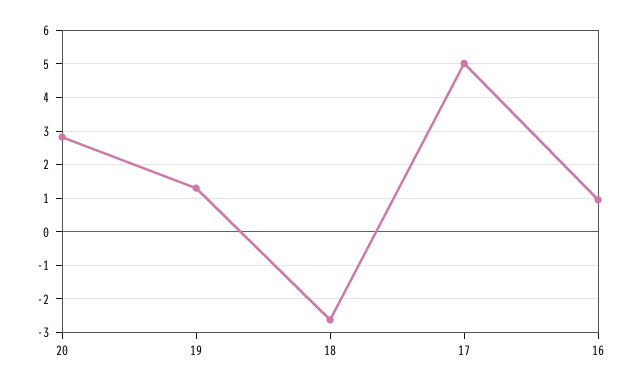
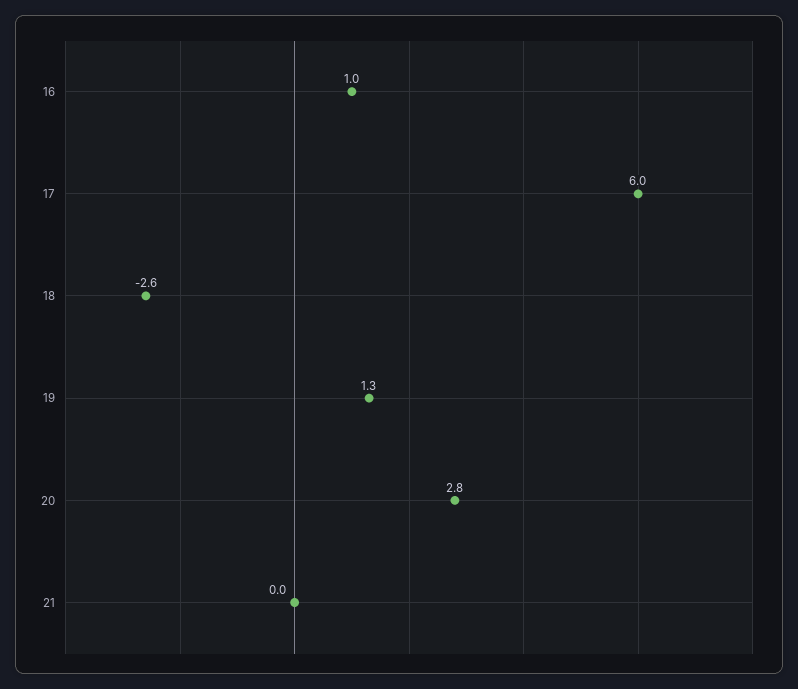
17: 5 -> 6
21: none -> 0

